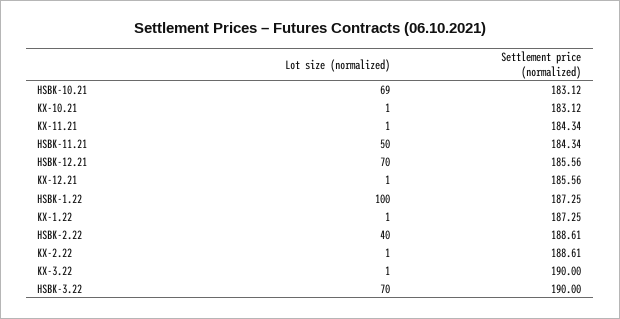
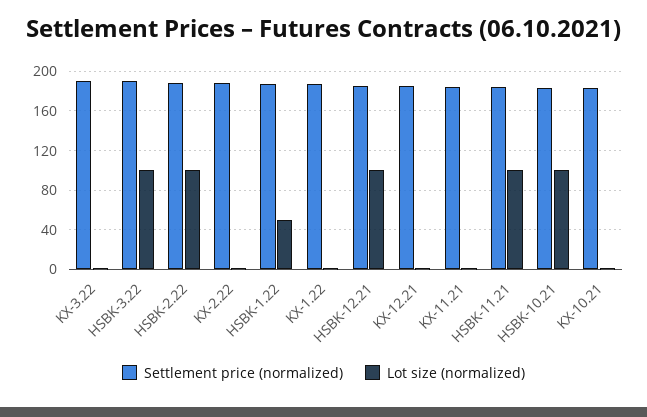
Lot size (normalized), HSBK-10.21: 69 -> 100
Lot size (normalized), HSBK-11.21: 50 -> 100
Lot size (normalized), HSBK-12.21: 70 -> 100
Lot size (normalized), HSBK-1.22: 100 -> 50
Lot size (normalized), HSBK-2.22: 40 -> 100
Lot size (normalized), HSBK-3.22: 70 -> 100

